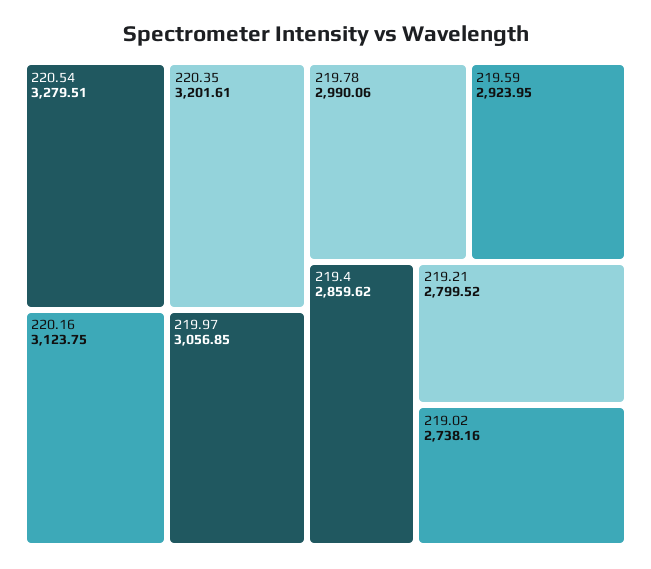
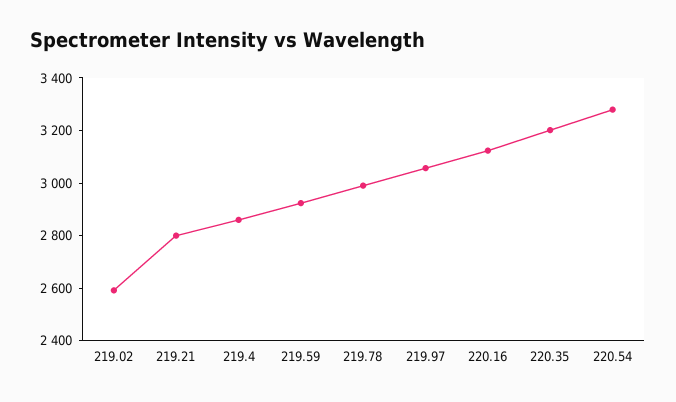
219.02: 2738.16 -> 2600

